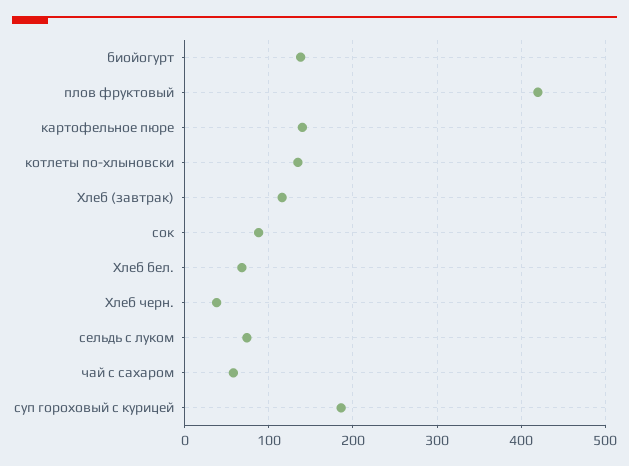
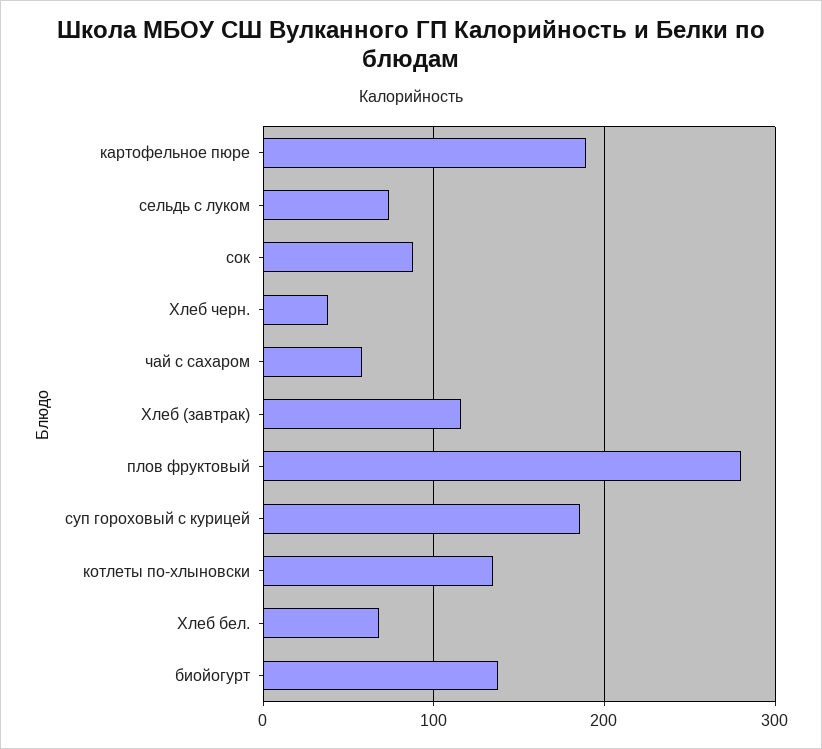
плов фруктовый: 420 -> 280
картофельное пюре: 140 -> 190

